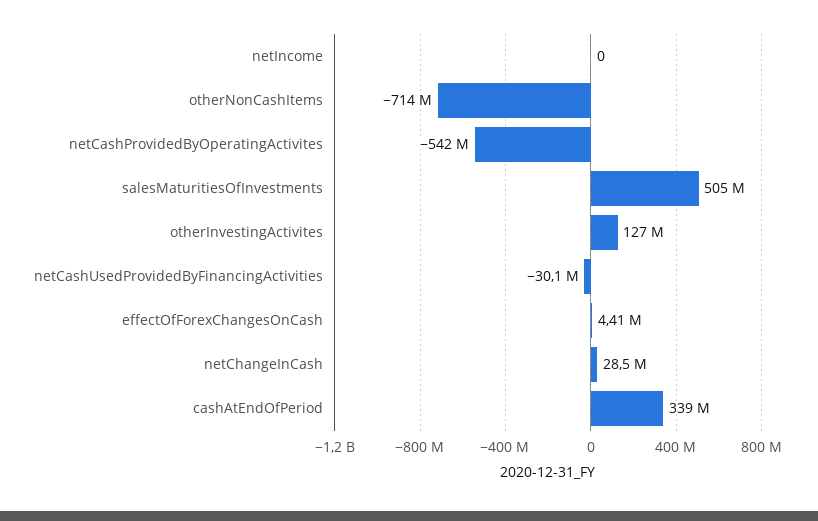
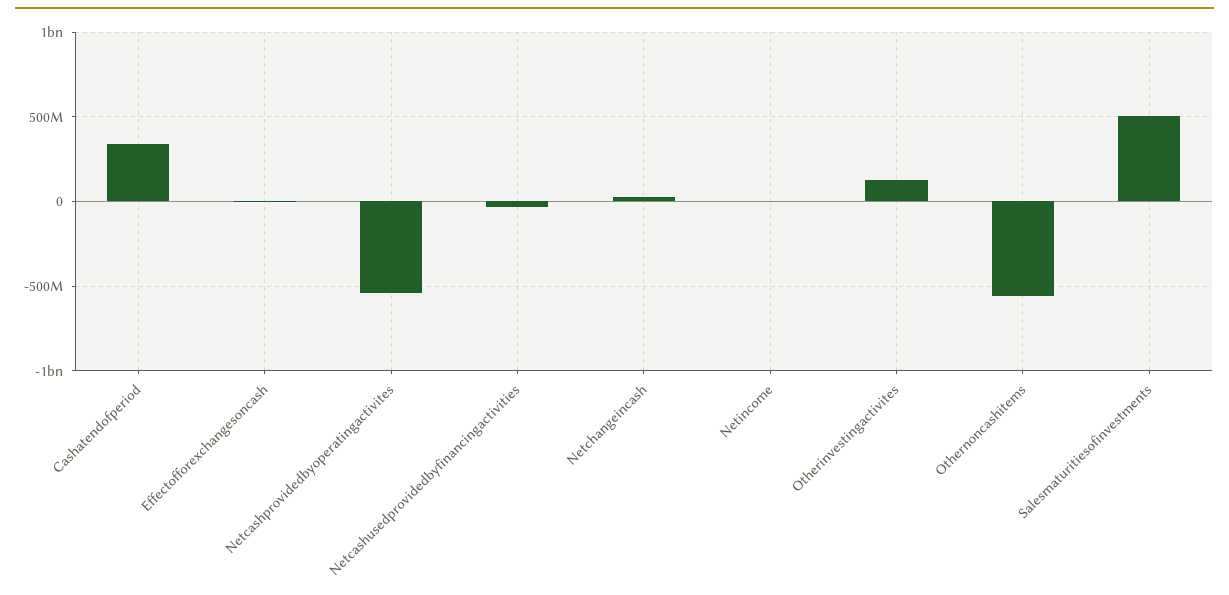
otherNonCashItems: -714000000 -> -550000000

